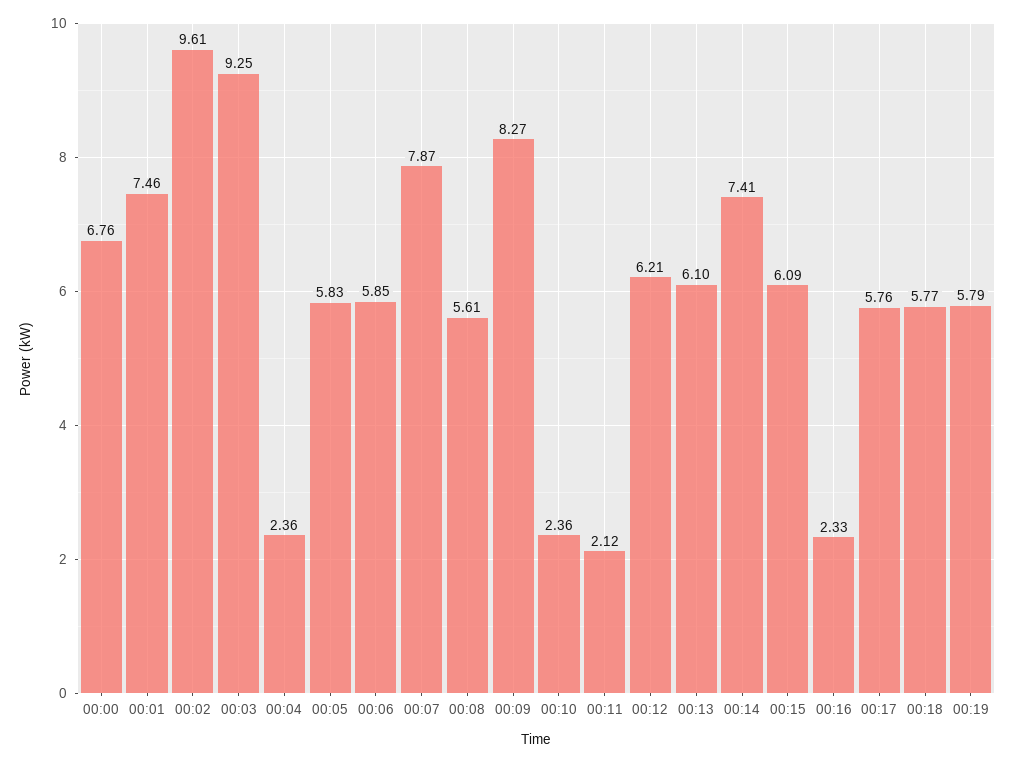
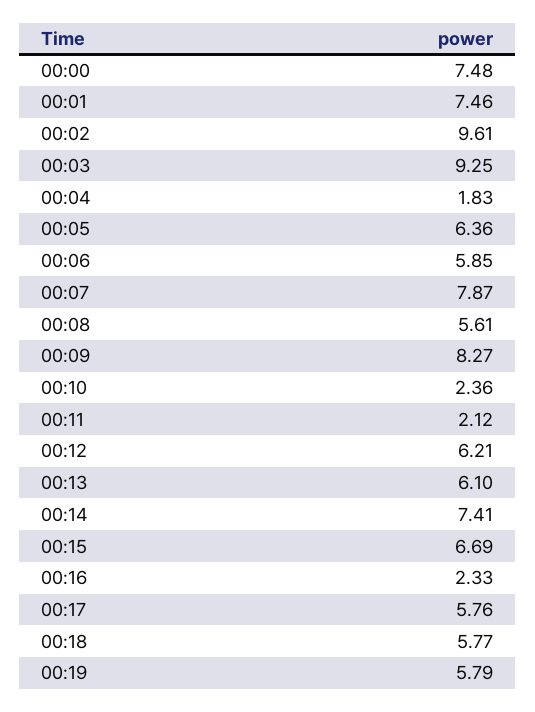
00:00: 6.76 -> 7.48
00:04: 2.36 -> 1.83
00:05: 5.83 -> 6.36
00:15: 6.09 -> 6.69

